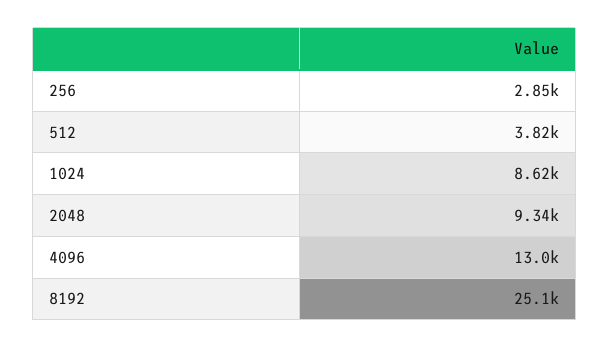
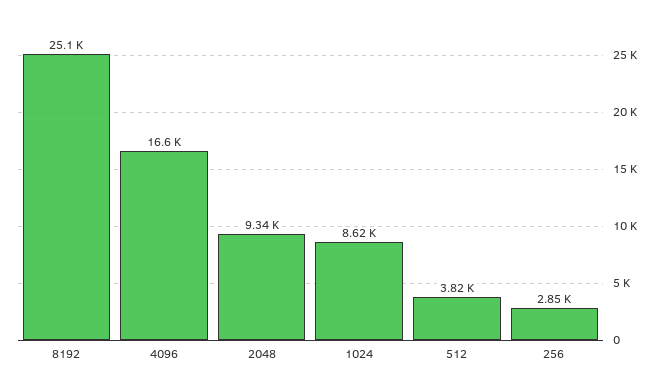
4096: 13000 -> 16600

